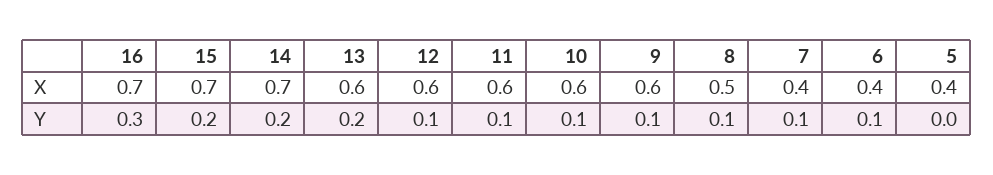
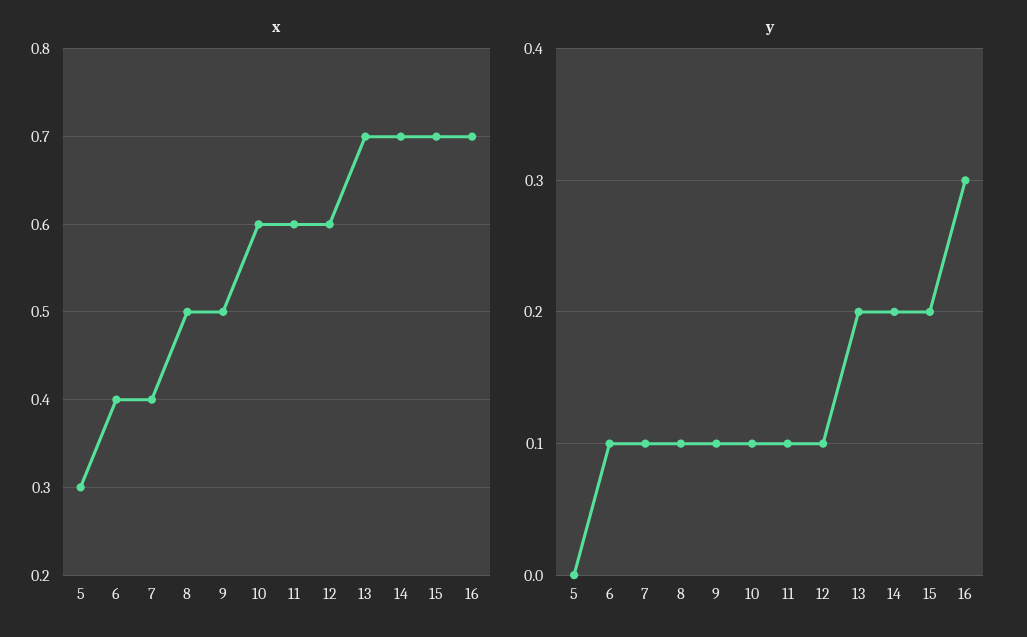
X, 13: 0.6 -> 0.7
X, 9: 0.6 -> 0.5
X, 5: 0.4 -> 0.3

